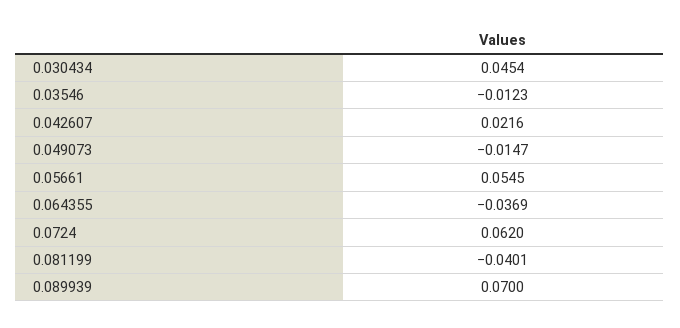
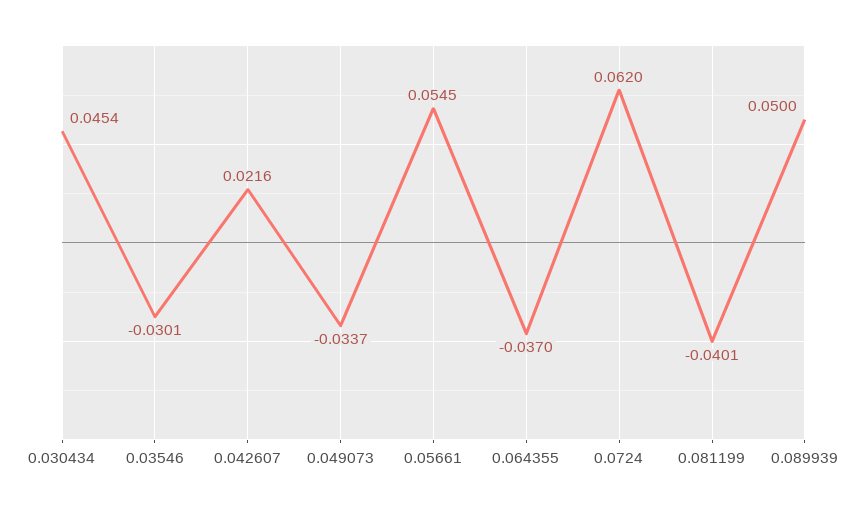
0.03546: -0.0123 -> -0.0301
0.049073: -0.0147 -> -0.0337
0.064355: -0.0369 -> -0.037
0.089939: 0.07 -> 0.05

